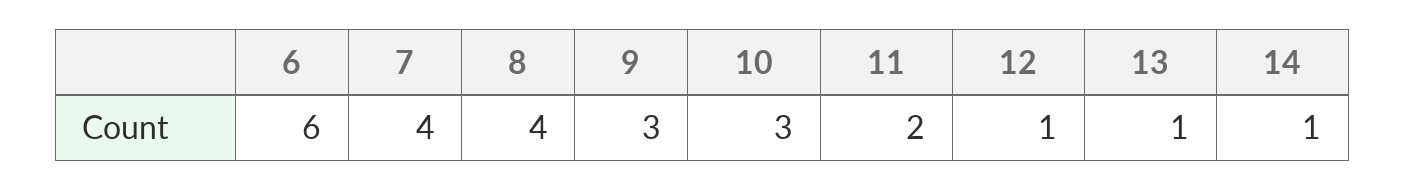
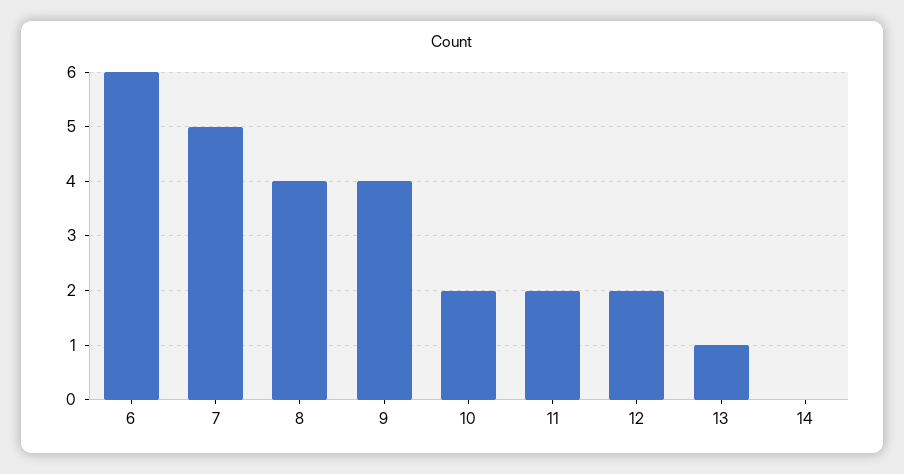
7: 4 -> 5
9: 3 -> 4
10: 3 -> 2
12: 1 -> 2
14: 1 -> 0

